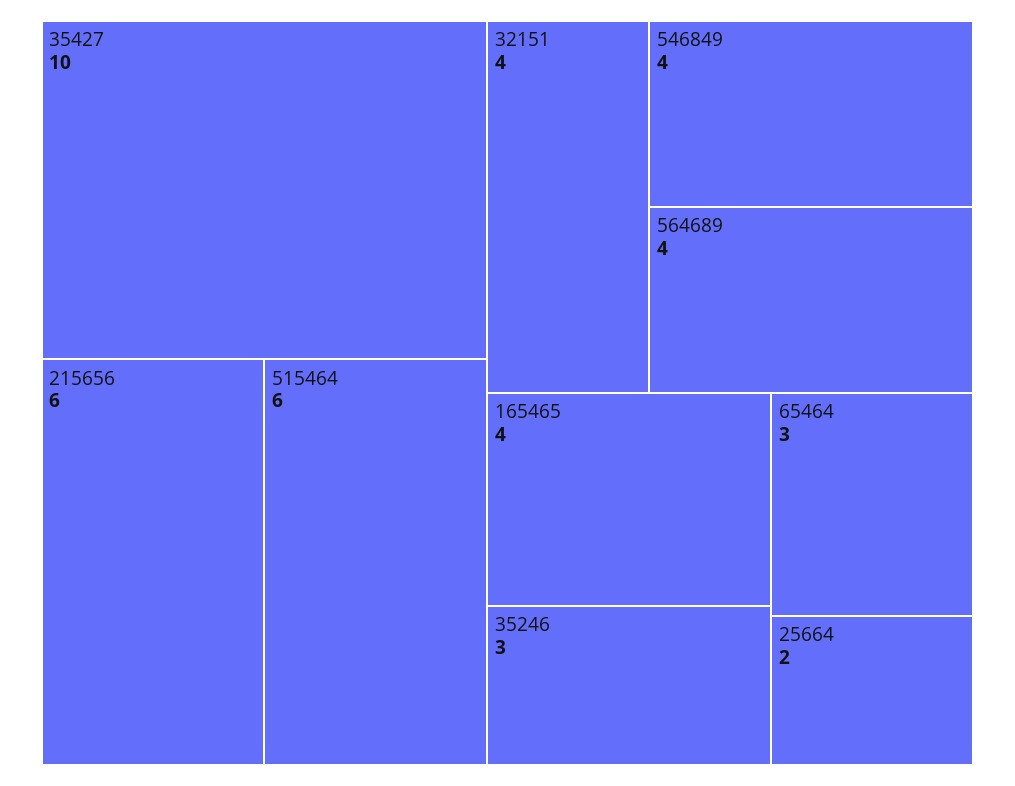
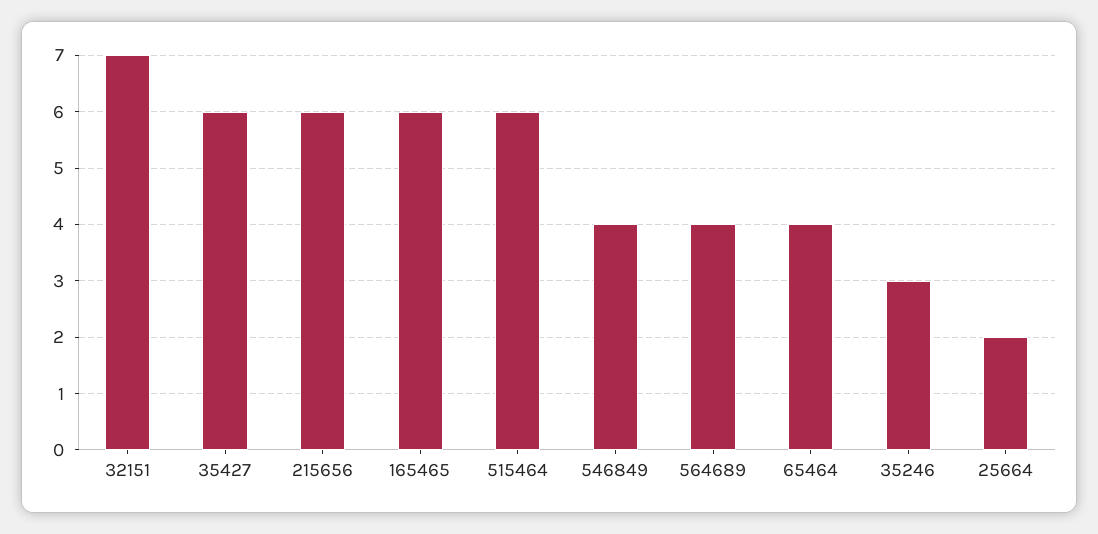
35427: 10 -> 6
32151: 4 -> 7
165465: 4 -> 6
65464: 3 -> 4

